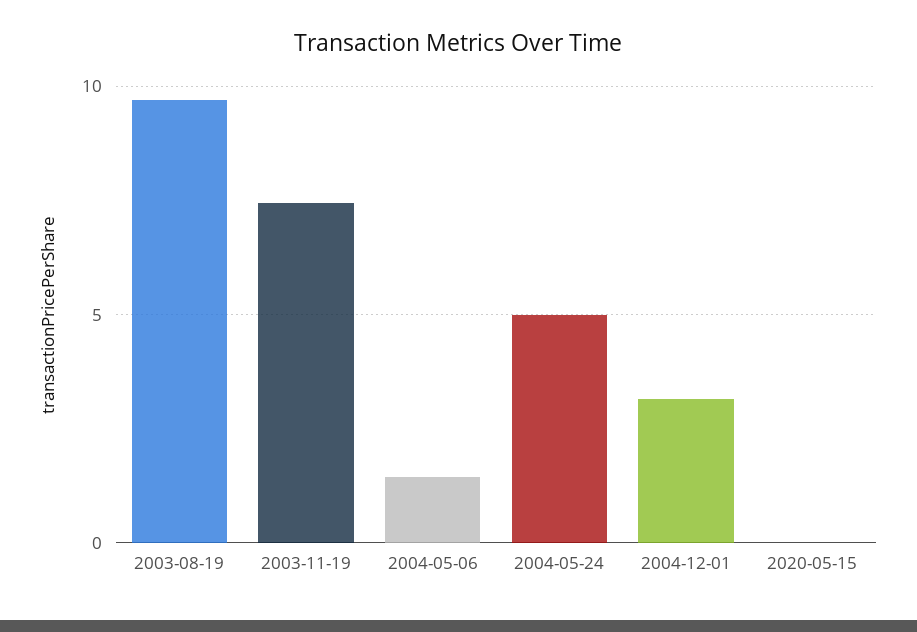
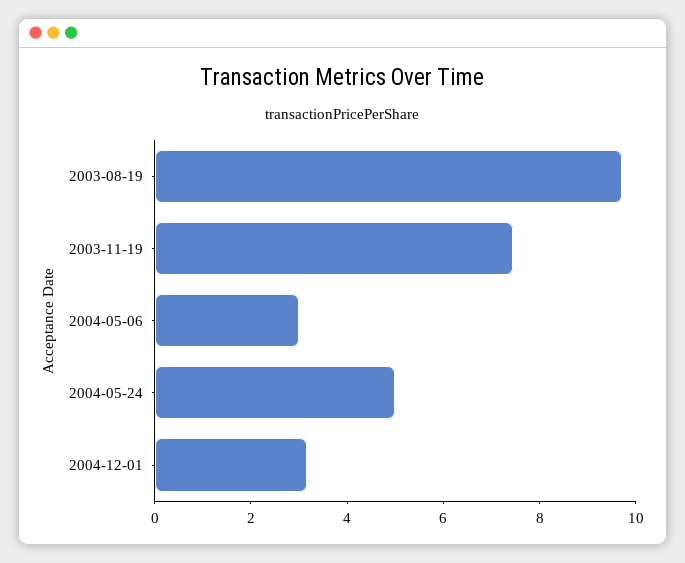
2004-05-06: 1.5 -> 3
2020-05-15: 0 -> none

